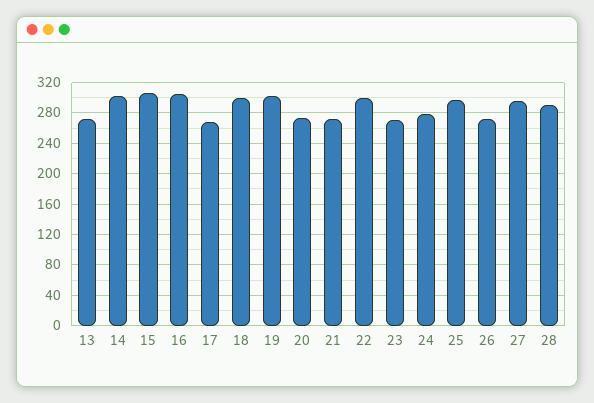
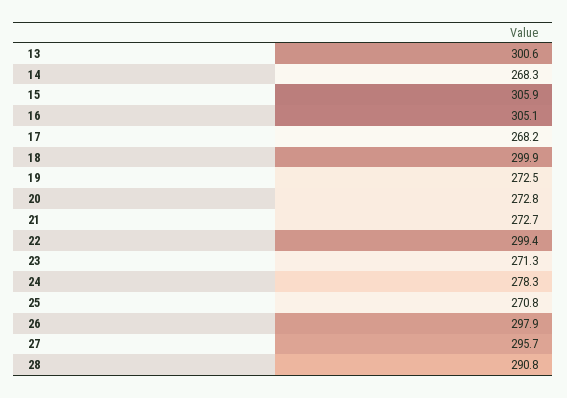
13: 270 -> 300.6
14: 300 -> 268.3
19: 300 -> 272.5
25: 300 -> 270.8
26: 270 -> 297.9

